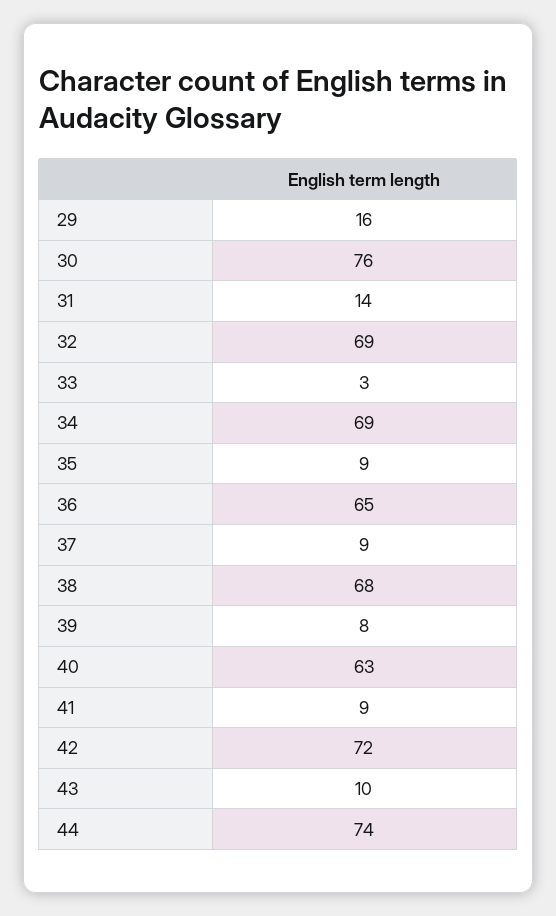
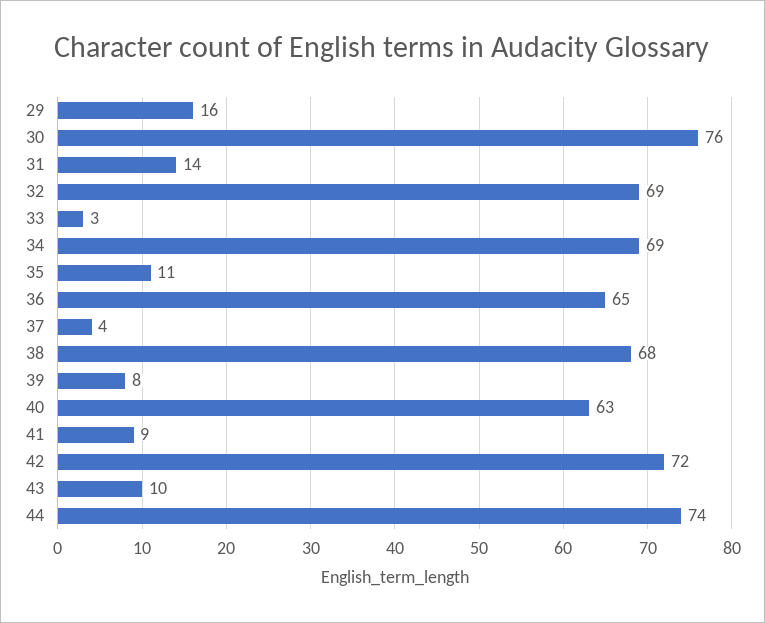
35: 9 -> 11
37: 9 -> 4

